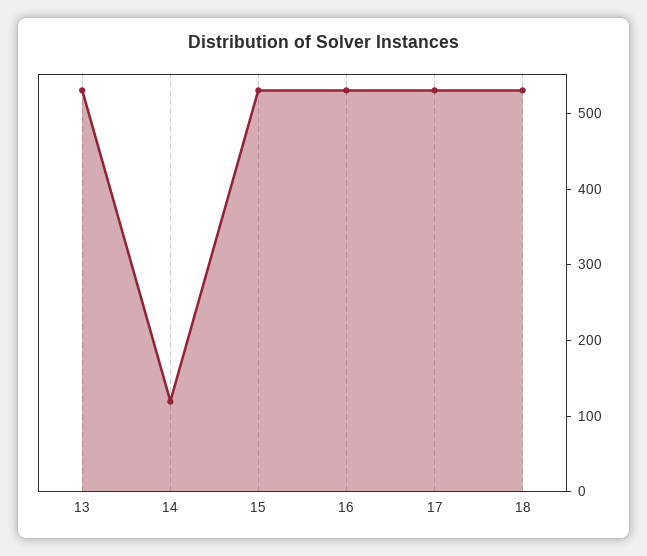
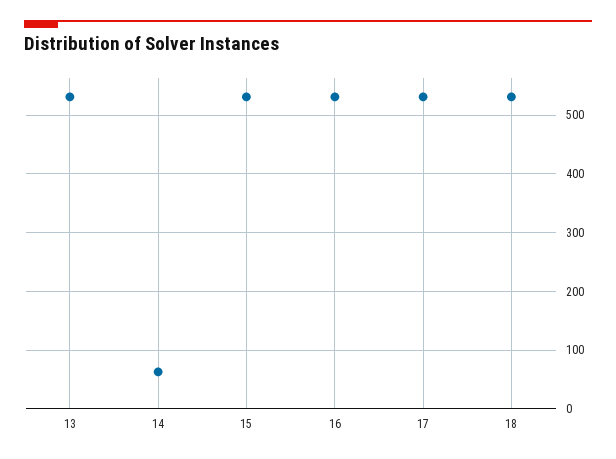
14: 120 -> 60

